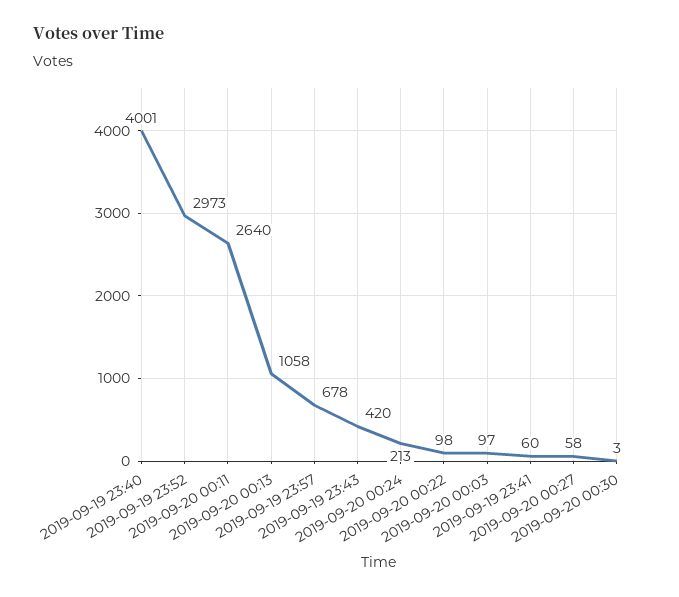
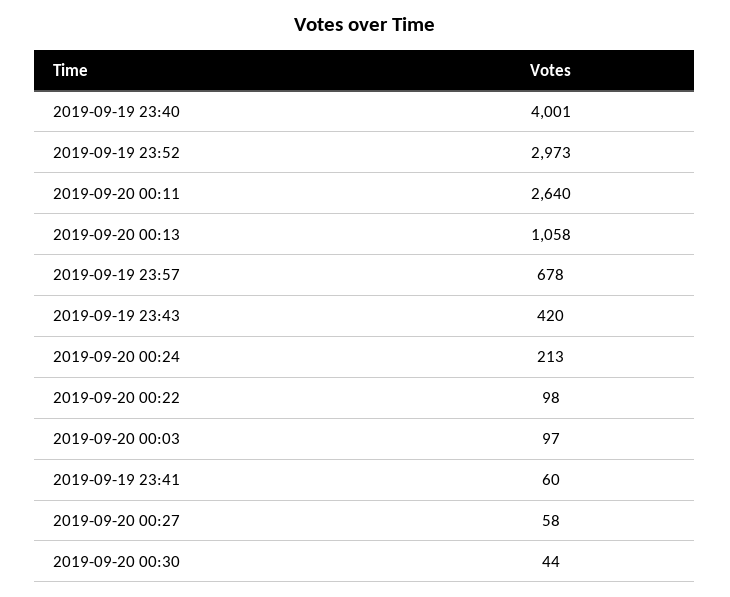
2019-09-20 00:30: 3 -> 44

